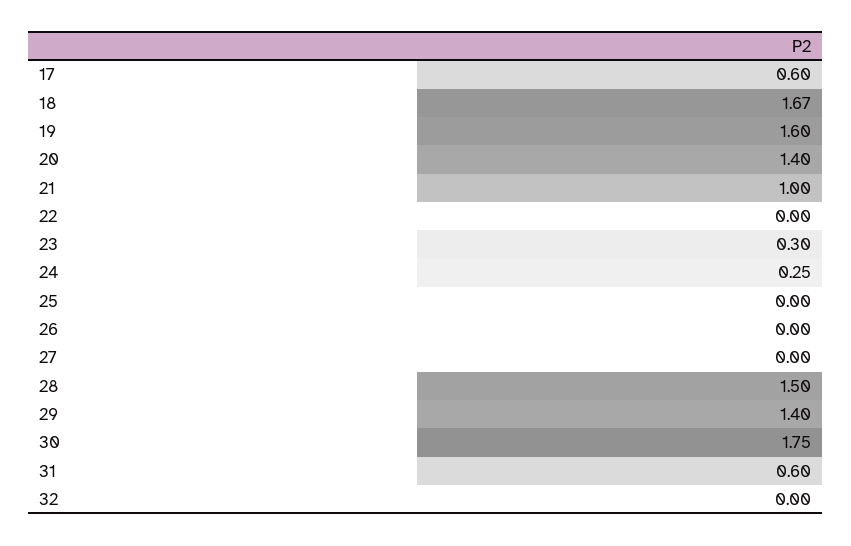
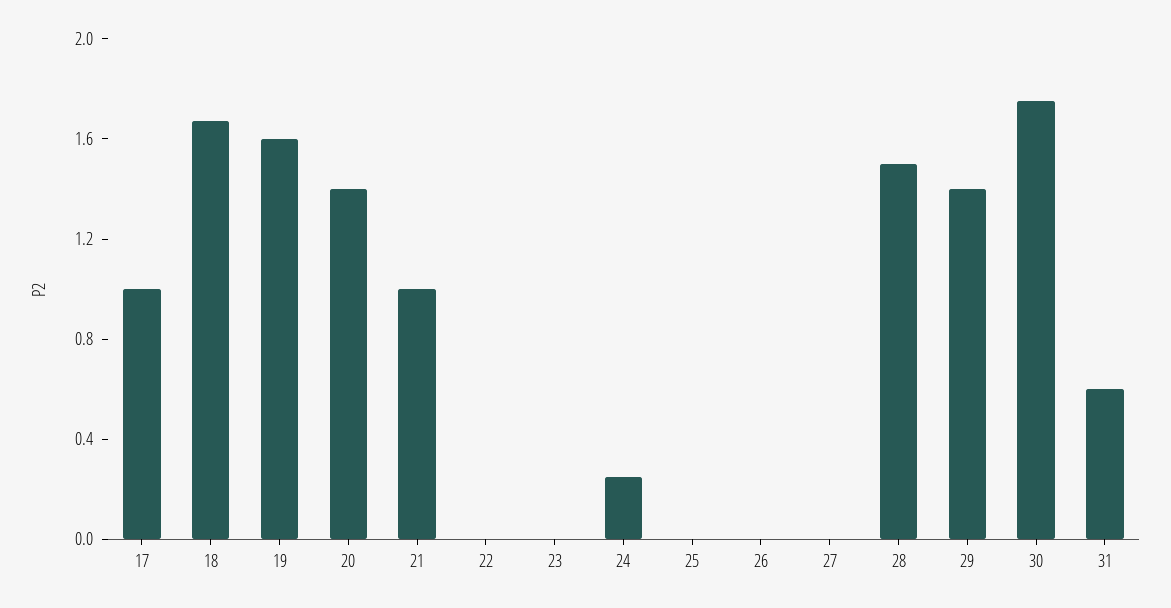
17: 0.6 -> 1
23: 0.3 -> 0
32: 0 -> none

